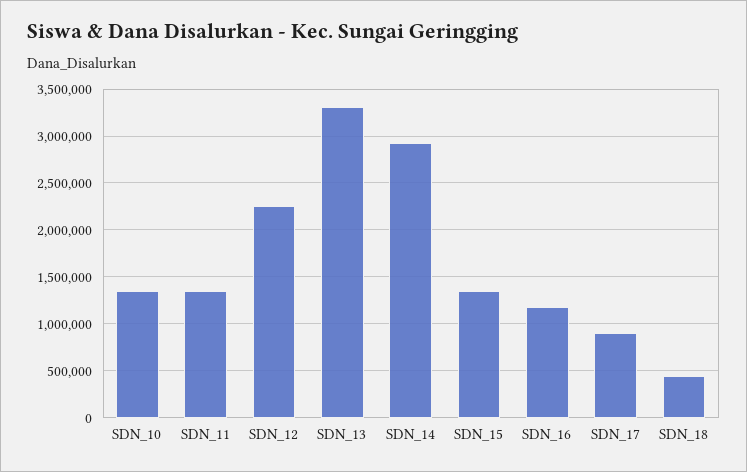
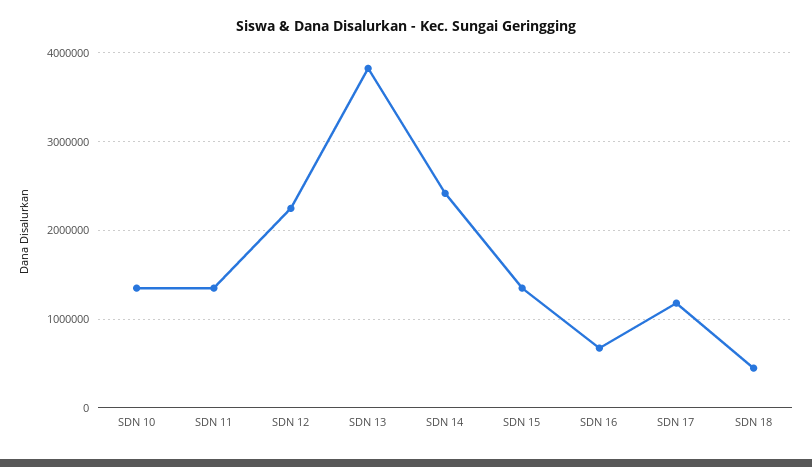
SDN_13: 3300000 -> 3800000
SDN_14: 2900000 -> 2400000
SDN_16: 1200000 -> 700000
SDN_17: 900000 -> 1200000

